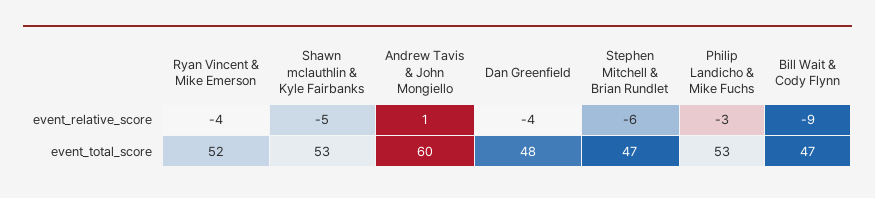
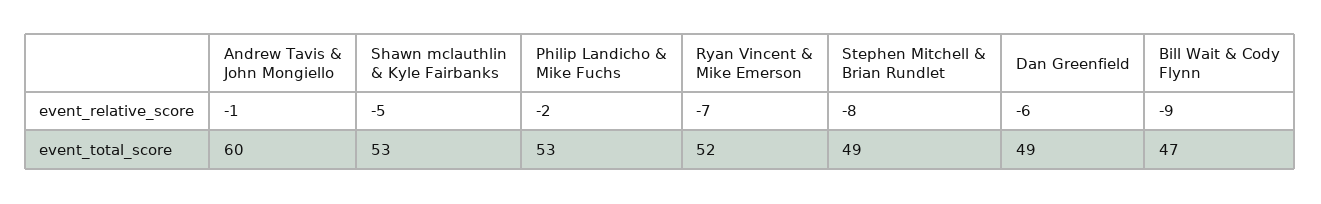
Ryan Vincent & Mike Emerson, event_relative_score: -4 -> -7
Andrew Tavis & John Mongiello, event_relative_score: 1 -> -1
Dan Greenfield, event_relative_score: -4 -> -6
Stephen Mitchell & Brian Rundlet, event_relative_score: -6 -> -8
Philip Landicho & Mike Fuchs, event_relative_score: -3 -> -2
Dan Greenfield, event_total_score: 48 -> 49
Stephen Mitchell & Brian Rundlet, event_total_score: 47 -> 49

